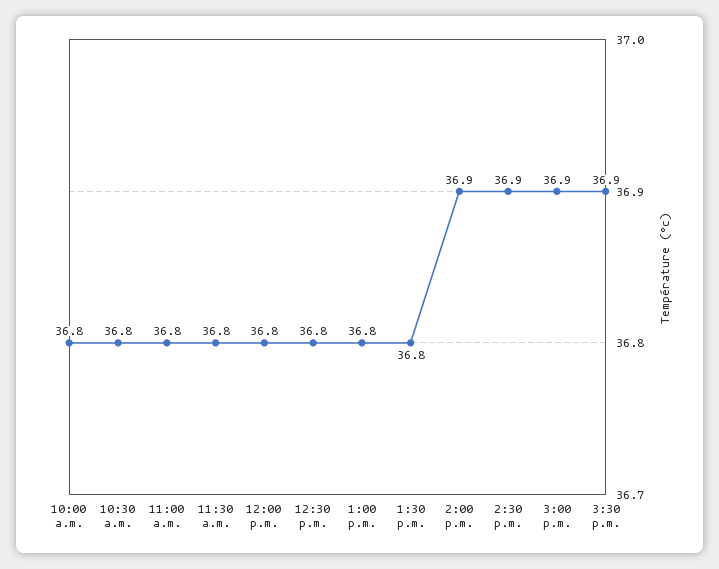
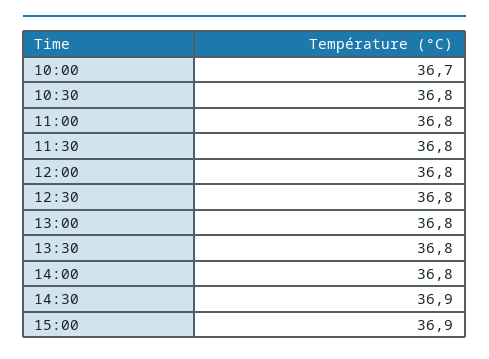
10:00 a.m.: 36.8 -> 36.7
2:00 p.m.: 36.9 -> 36.8
3:30 p.m.: 36.9 -> none

